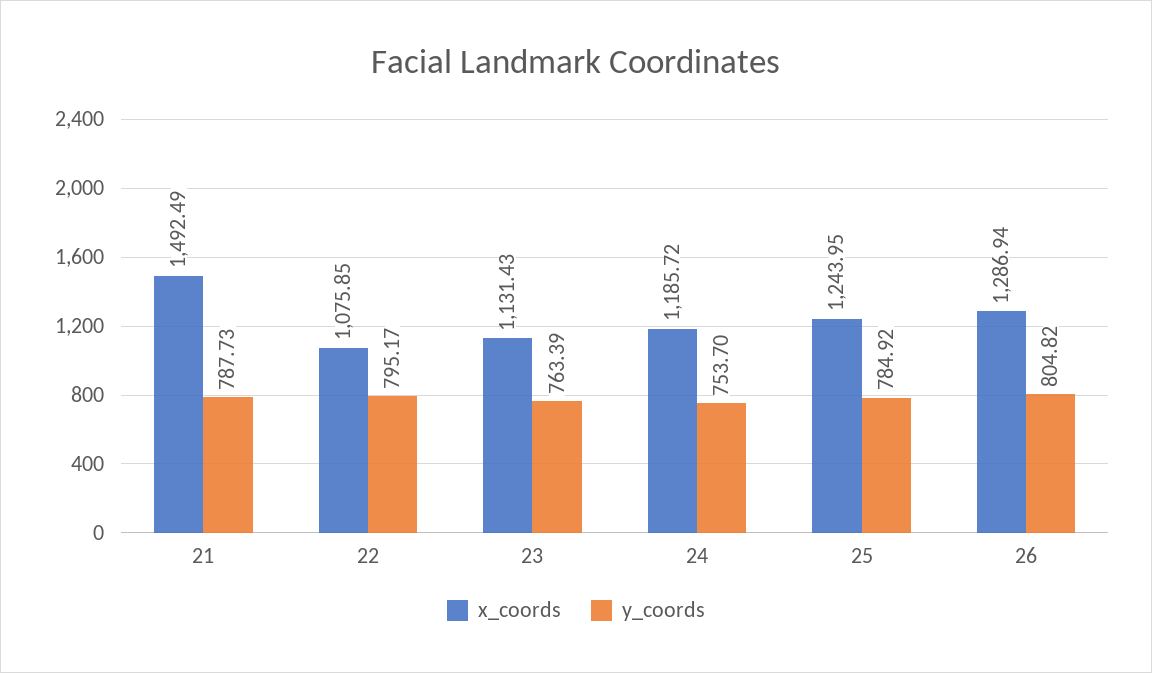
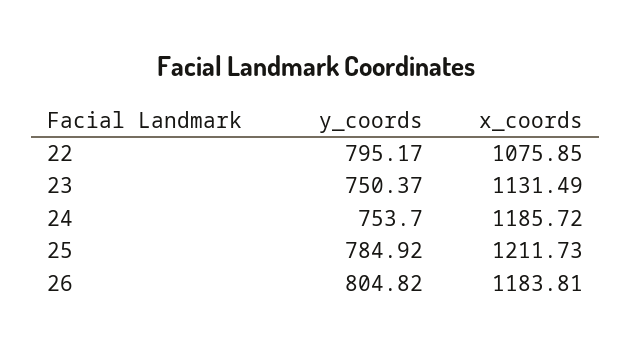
x_coords, 21: 1492.49 -> none
y_coords, 21: 787.73 -> none
x_coords, 23: 1131.43 -> 1131.49
y_coords, 23: 763.39 -> 750.37
x_coords, 25: 1243.95 -> 1211.73
x_coords, 26: 1286.94 -> 1183.81

